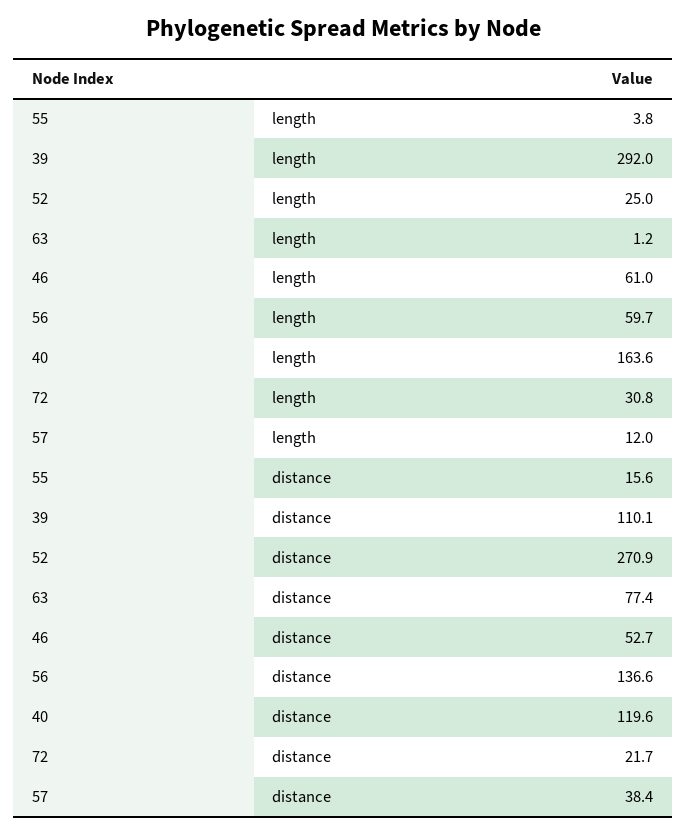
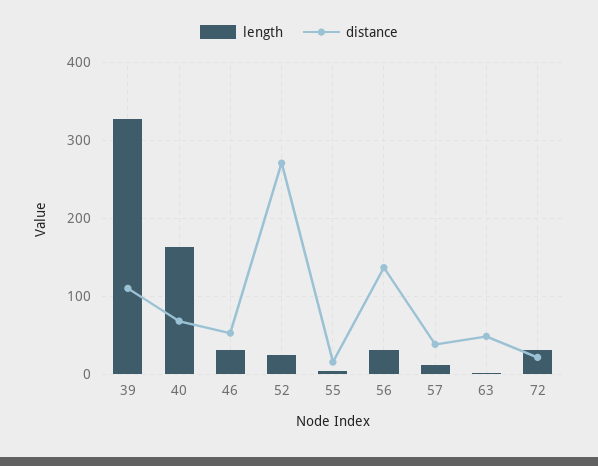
length, 39: 292 -> 330
length, 46: 61 -> 30
length, 56: 59.7 -> 30
distance, 63: 77.4 -> 50
distance, 40: 119.6 -> 70

